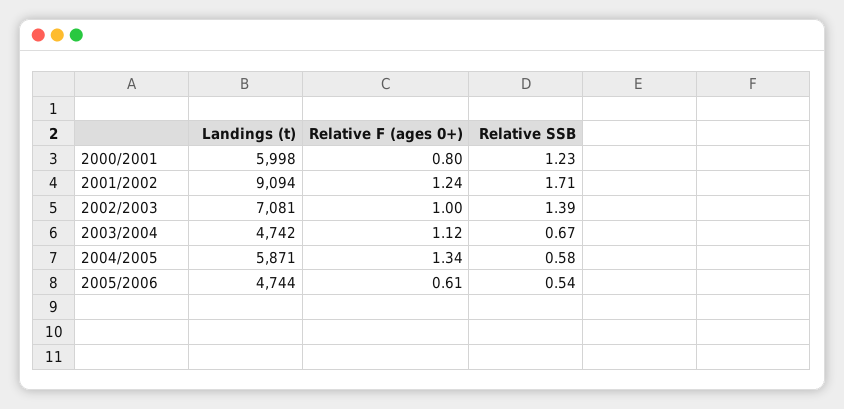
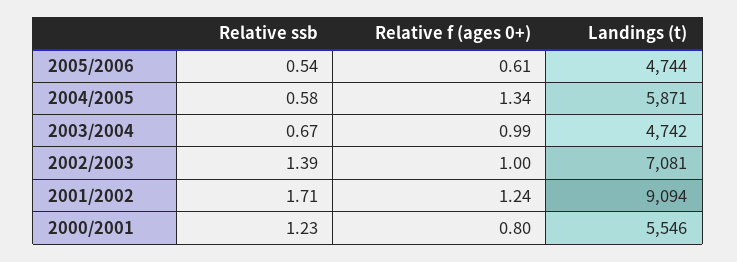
Landings (t), 2000/2001: 5998 -> 5546
Relative F (ages 0+), 2003/2004: 1.12 -> 0.99

